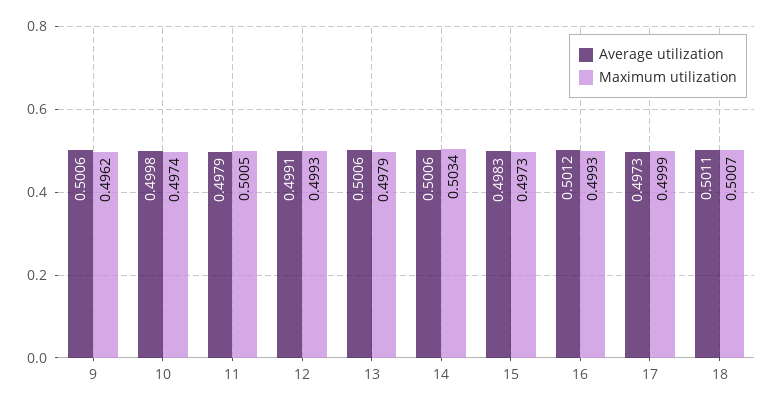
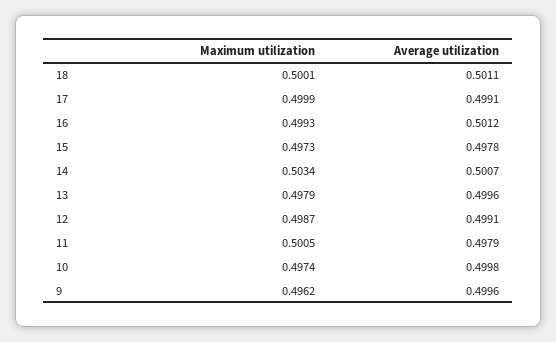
Average utilization, 9: 0.5006 -> 0.4996
Maximum utilization, 12: 0.4993 -> 0.4987
Average utilization, 13: 0.5006 -> 0.4996
Average utilization, 14: 0.5006 -> 0.5007
Average utilization, 15: 0.4983 -> 0.4978
Average utilization, 17: 0.4973 -> 0.4991
Maximum utilization, 18: 0.5007 -> 0.5001

